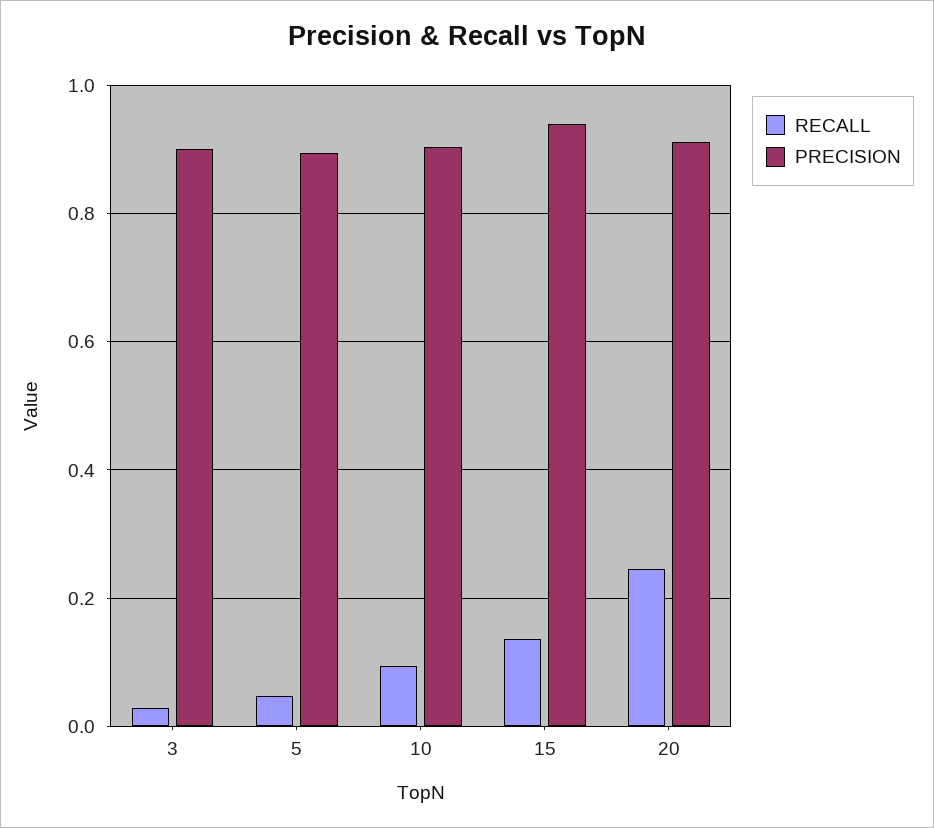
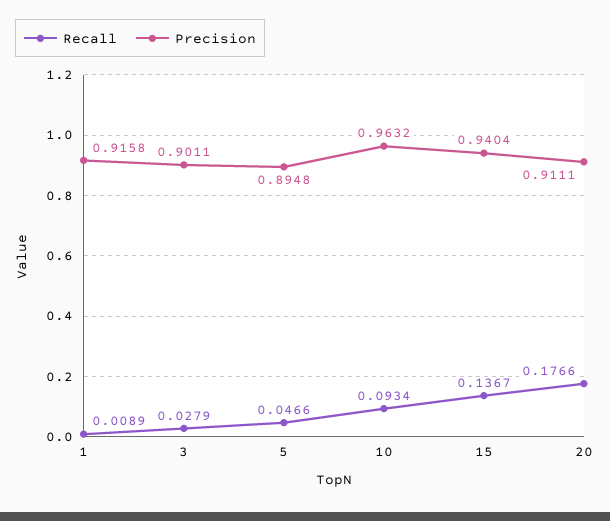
PRECISION, 10: 0.9 -> 0.9632
RECALL, 20: 0.24 -> 0.1766
RECALL, 1: none -> 0.0089
PRECISION, 1: none -> 0.9158

